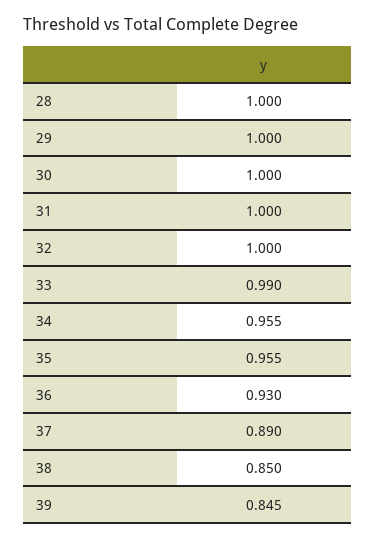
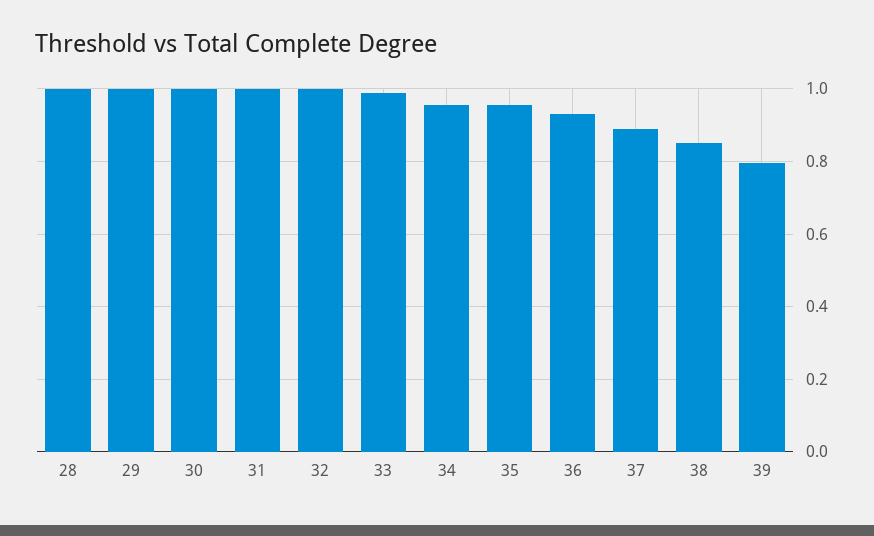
39: 0.845 -> 0.8

